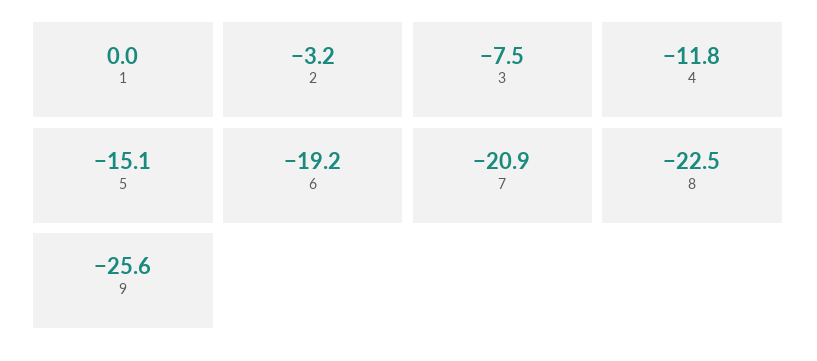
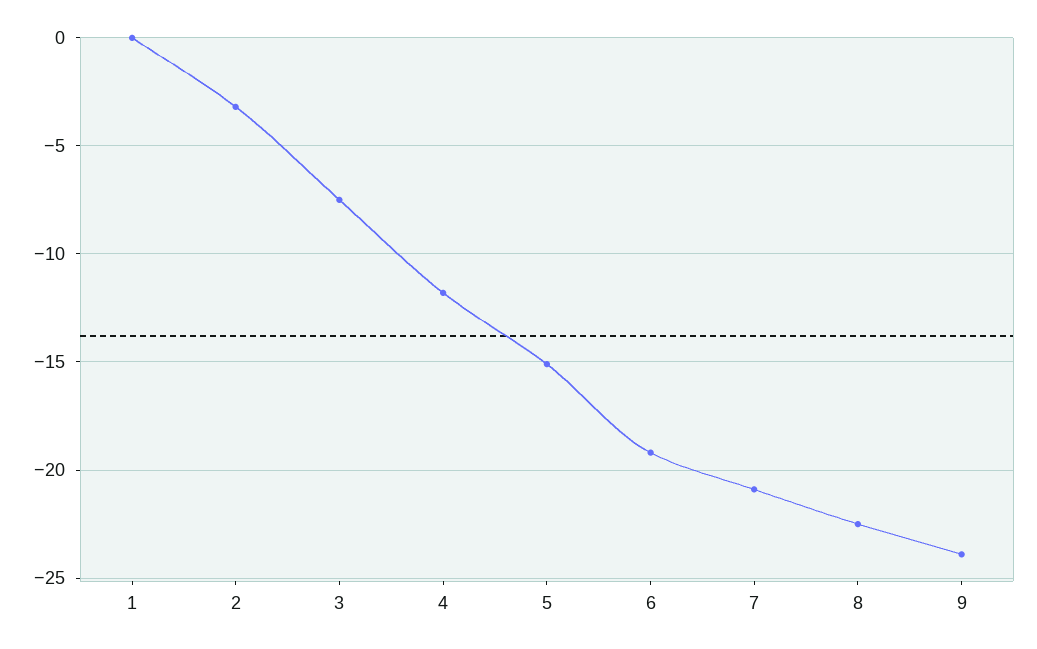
9: -25.6 -> -24

